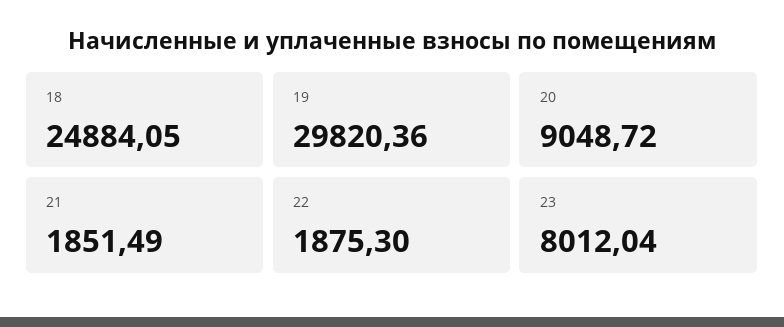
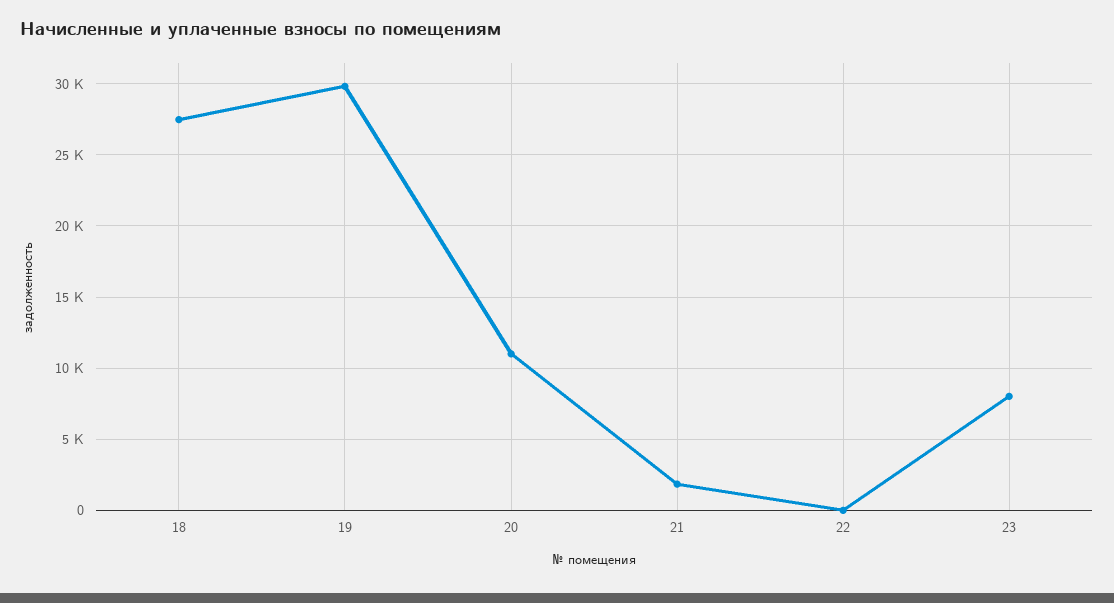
18: 24884.05 -> 27500
20: 9048.72 -> 11000
22: 1875.3 -> 0

